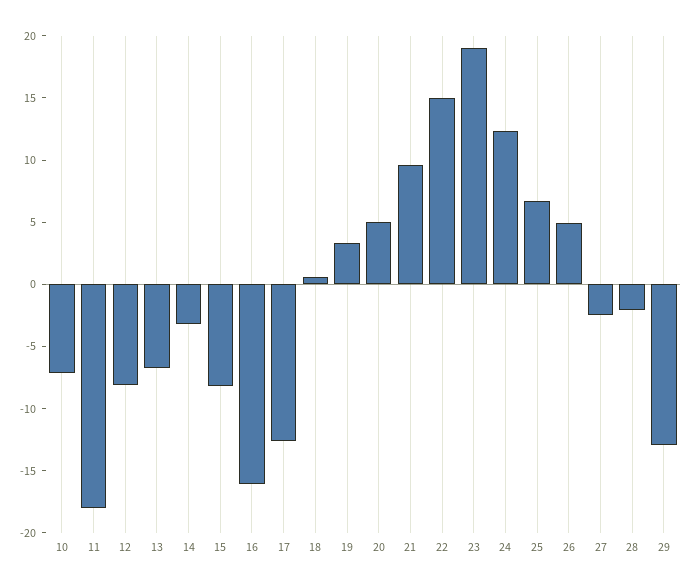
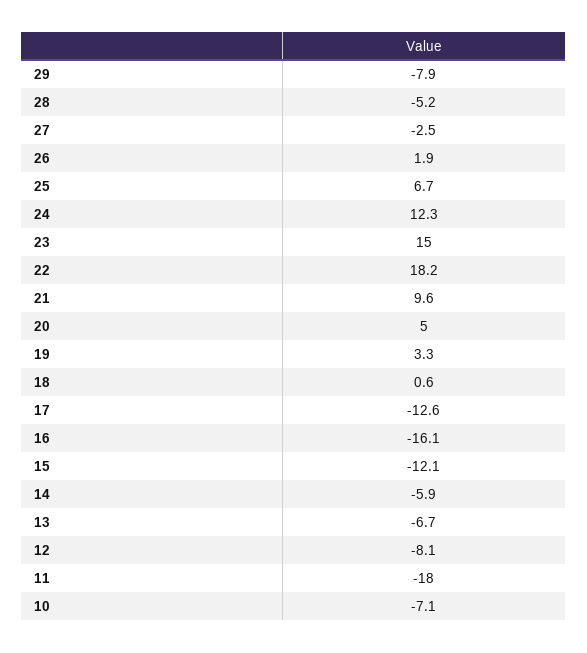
14: -3 -> -5.9
15: -8 -> -12.1
22: 15 -> 18.2
23: 19 -> 15
26: 5 -> 1.9
28: -2 -> -5.2
29: -13 -> -7.9

